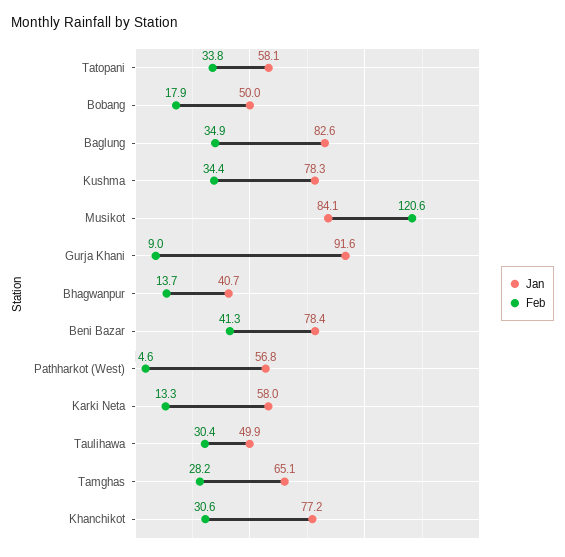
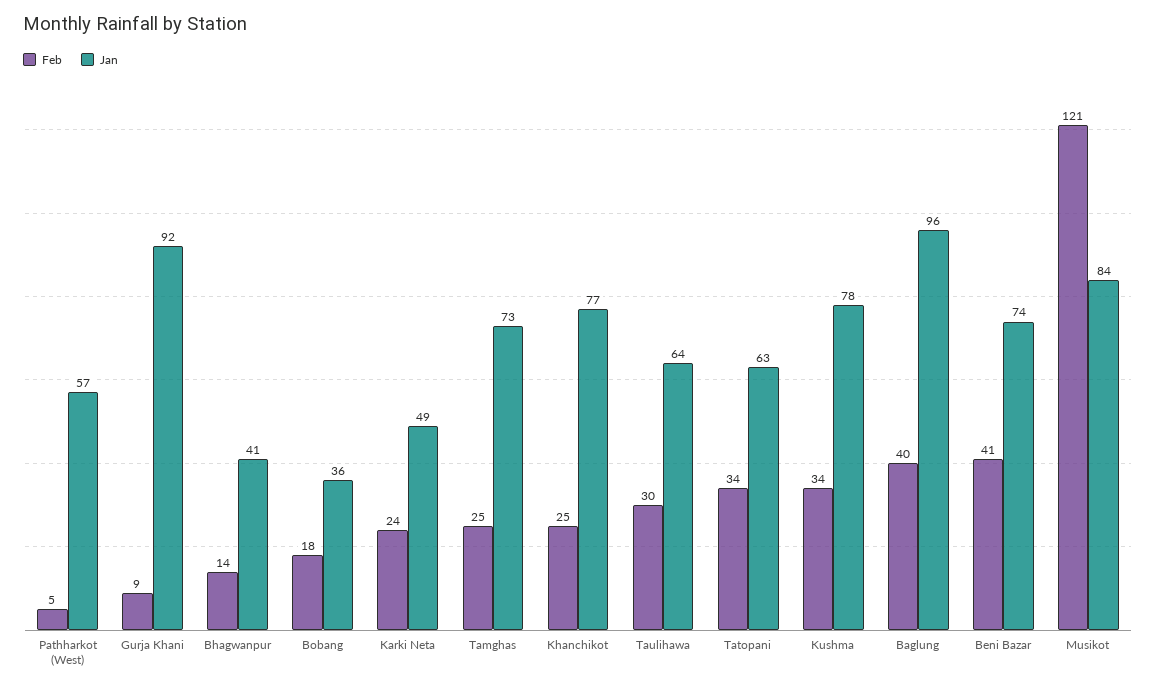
Jan, Tatopani: 58.1 -> 63
Jan, Bobang: 50 -> 36
Jan, Baglung: 82.6 -> 96
Feb, Baglung: 34.9 -> 40
Jan, Beni Bazar: 78.4 -> 74
Jan, Karki Neta: 58 -> 49
Feb, Karki Neta: 13.3 -> 24
Jan, Taulihawa: 49.9 -> 64
Jan, Tamghas: 65.1 -> 73
Feb, Tamghas: 28.2 -> 25
Feb, Khanchikot: 30.6 -> 25

